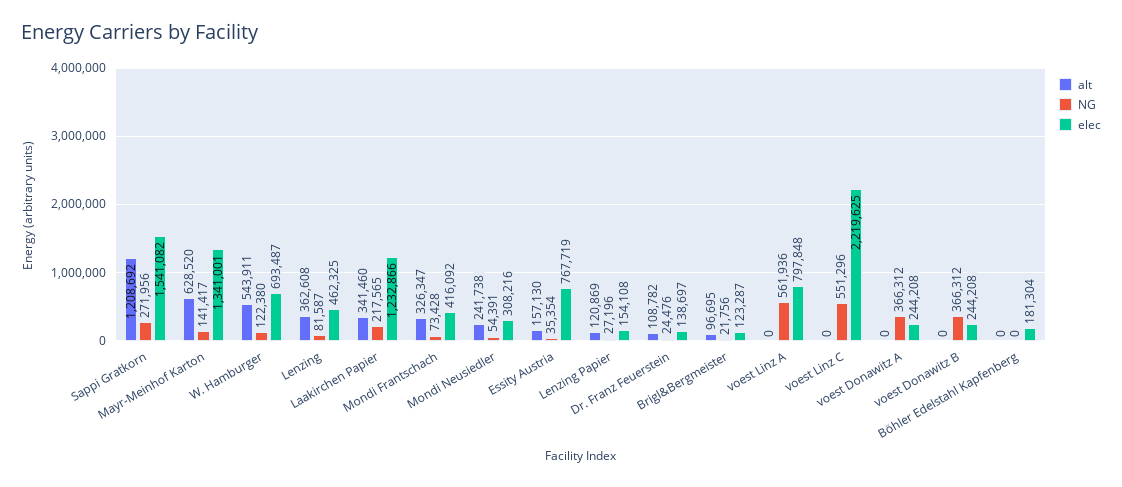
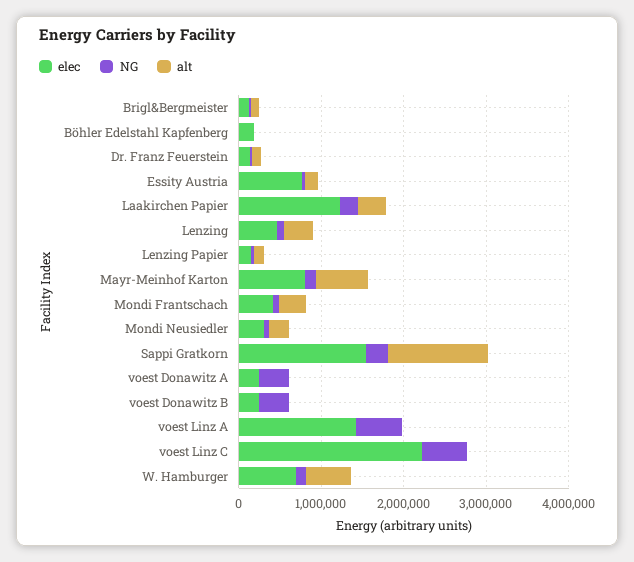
elec, Mayr-Meinhof Karton: 1341001 -> 800000
elec, voest Linz A: 797848 -> 1400000

